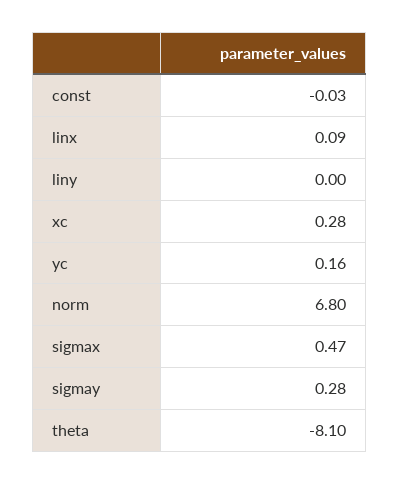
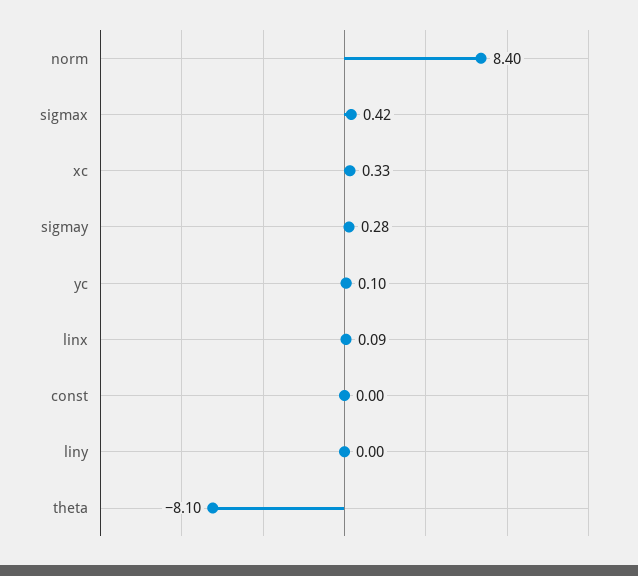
const: -0.03 -> 0
xc: 0.28 -> 0.33
yc: 0.16 -> 0.1
norm: 6.8 -> 8.4
sigmax: 0.47 -> 0.42

